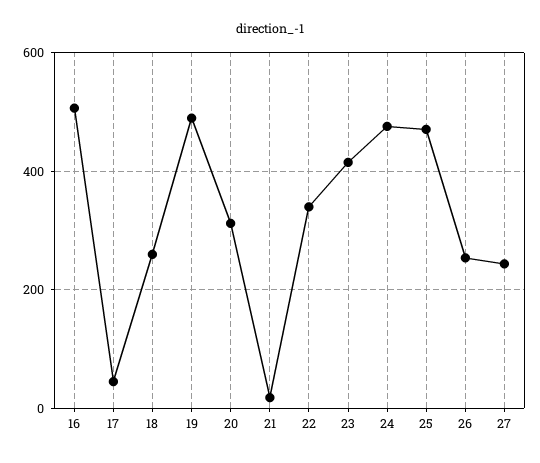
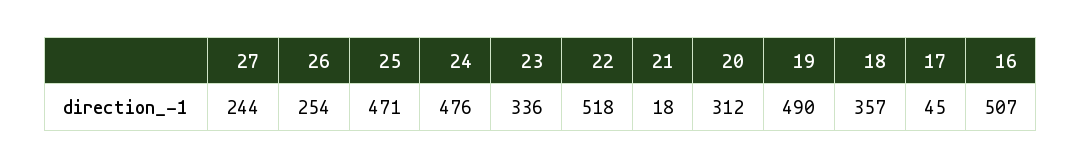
18: 260 -> 357
22: 340 -> 518
23: 420 -> 336

